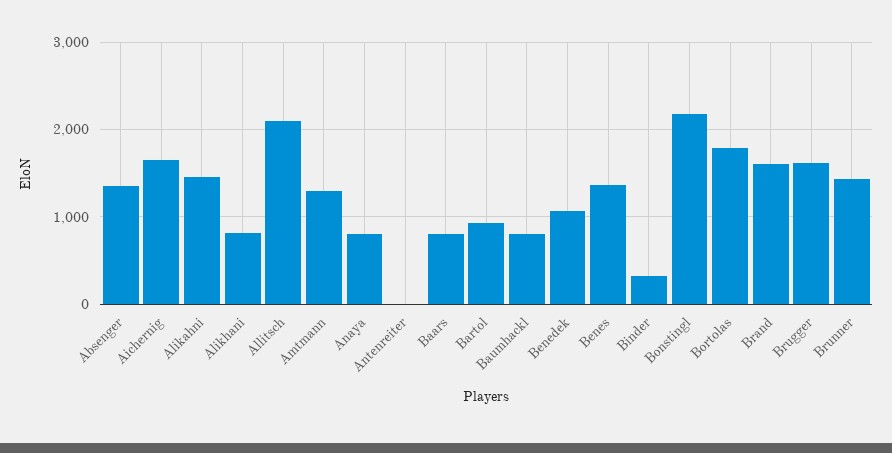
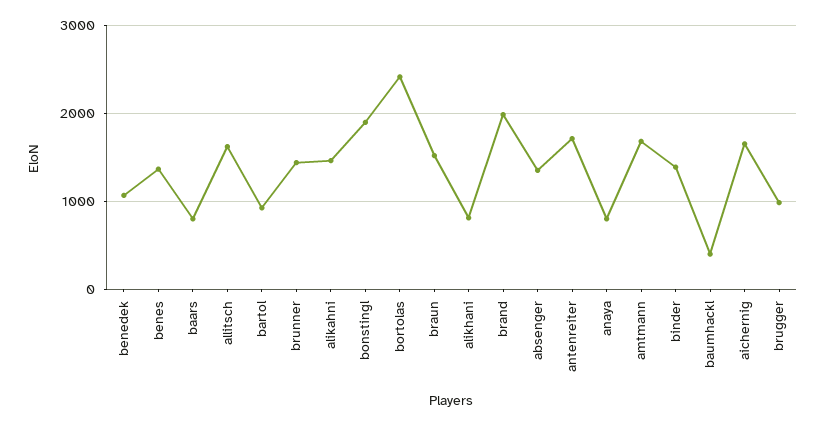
Allitsch: 2100 -> 1600
Amtmann: 1300 -> 1700
Antenreiter: 0 -> 1700
Baumhackl: 800 -> 400
Binder: 300 -> 1400
Bonstingl: 2200 -> 1900
Bortolas: 1800 -> 2400
Brand: 1600 -> 2000
Brugger: 1600 -> 1000
braun: none -> 1500

